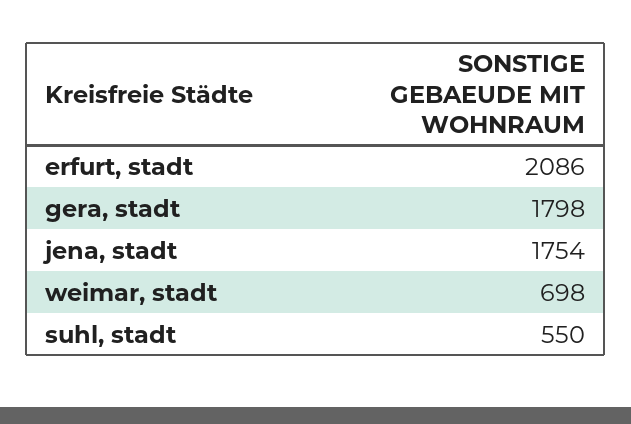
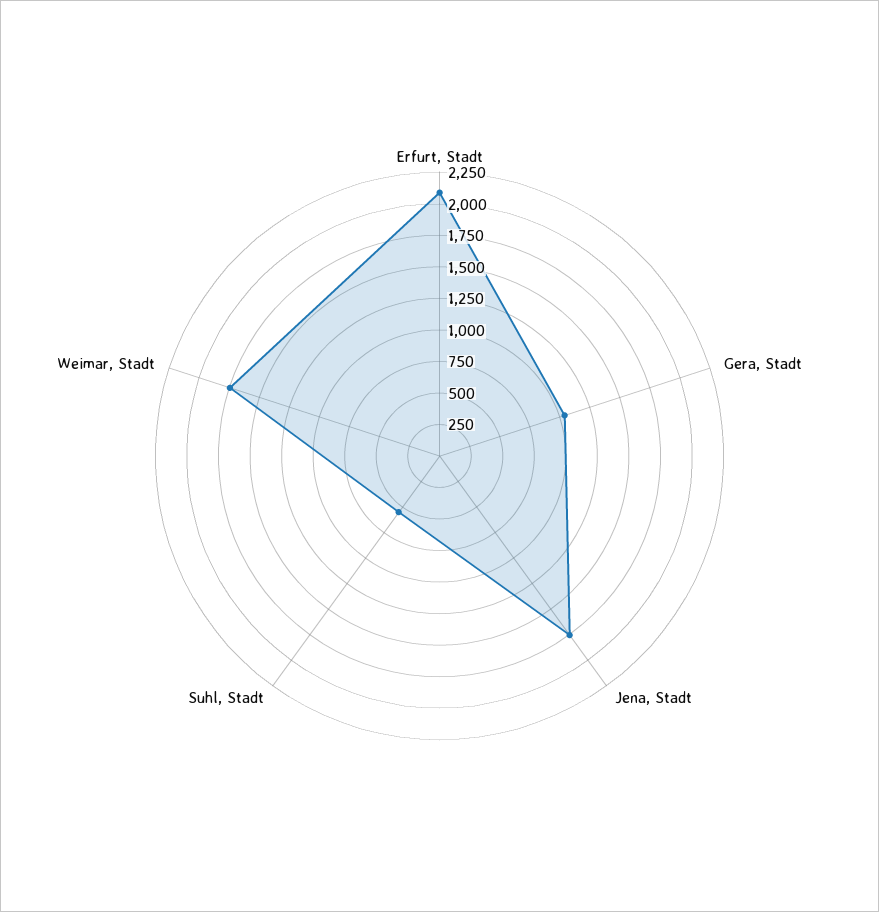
gera, stadt: 1798 -> 1000
weimar, stadt: 698 -> 1750

